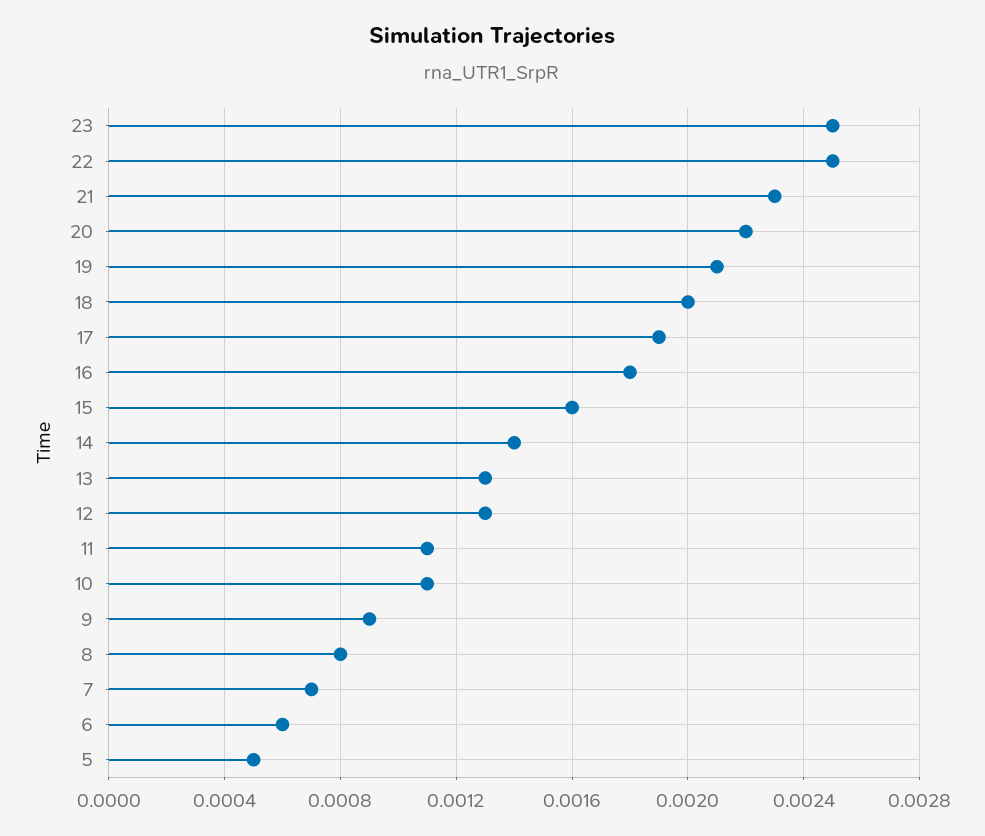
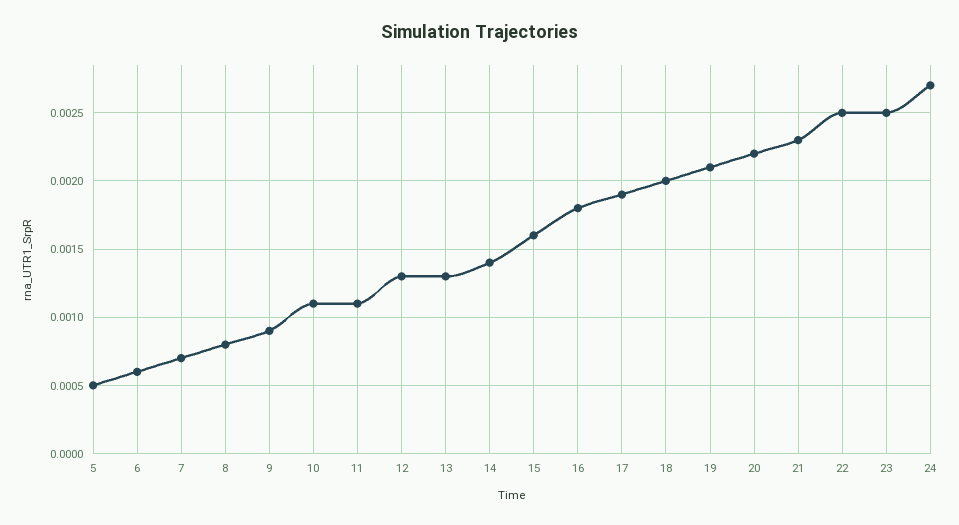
24: none -> 0.0027

